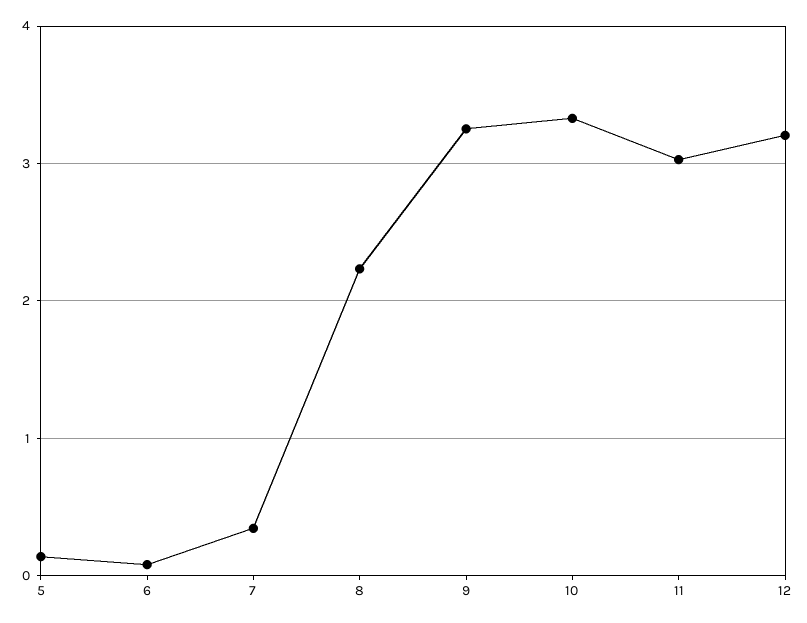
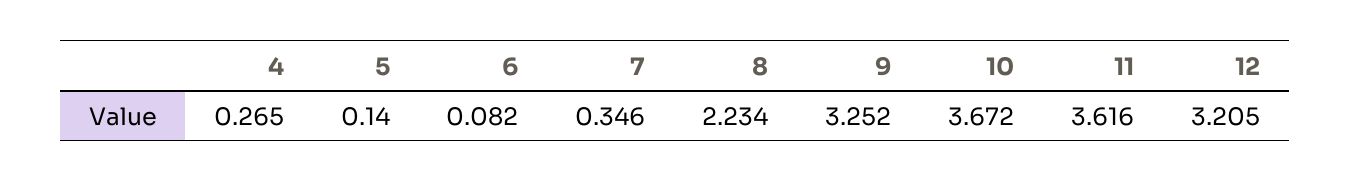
10: 3.3 -> 3.672
11: 3 -> 3.616
4: none -> 0.265

